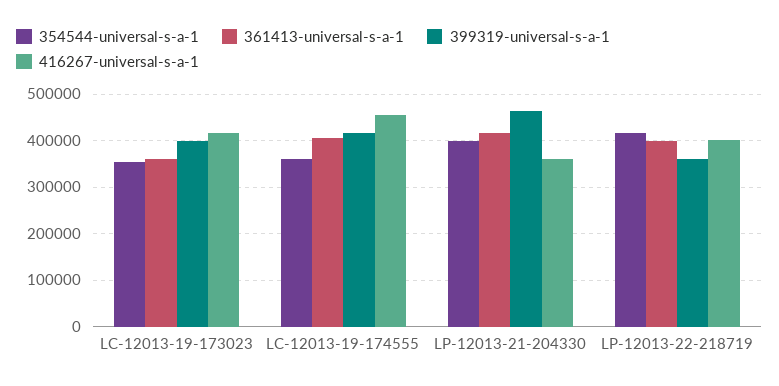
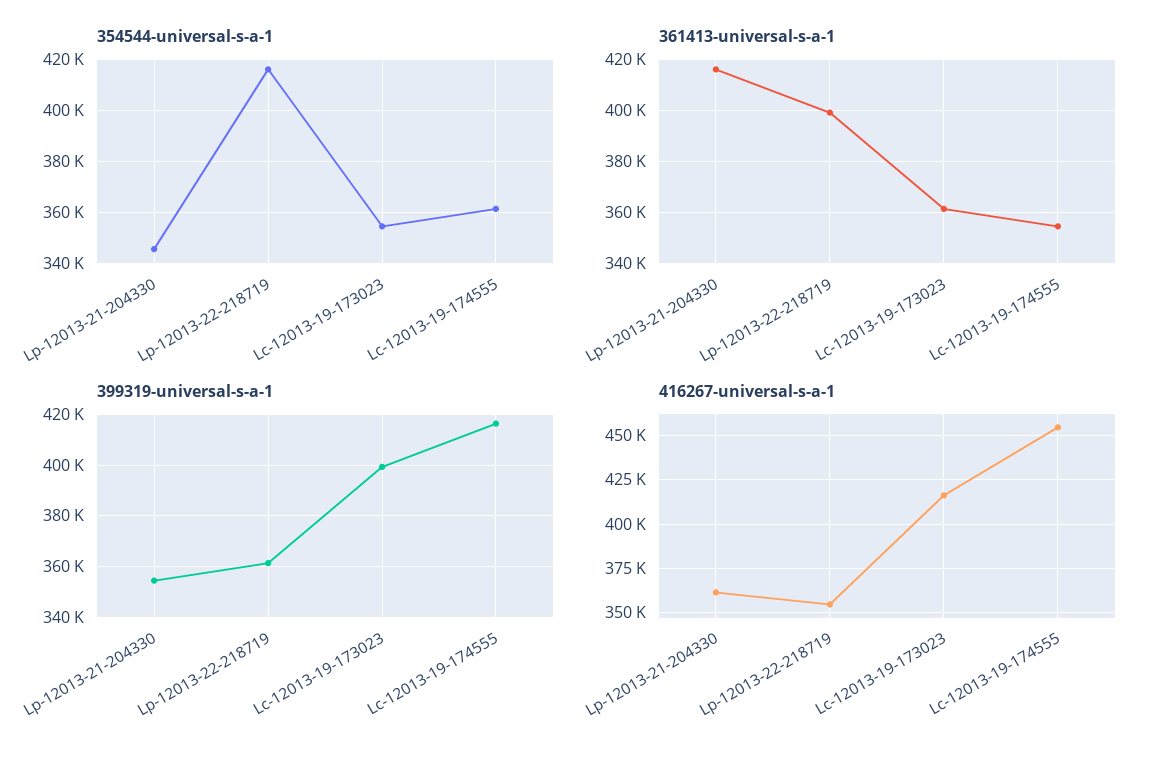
361413-universal-s-a-1, LC-12013-19-174555: 400000 -> 355000
354544-universal-s-a-1, LP-12013-21-204330: 400000 -> 345000
399319-universal-s-a-1, LP-12013-21-204330: 460000 -> 355000
416267-universal-s-a-1, LP-12013-22-218719: 400000 -> 355000

